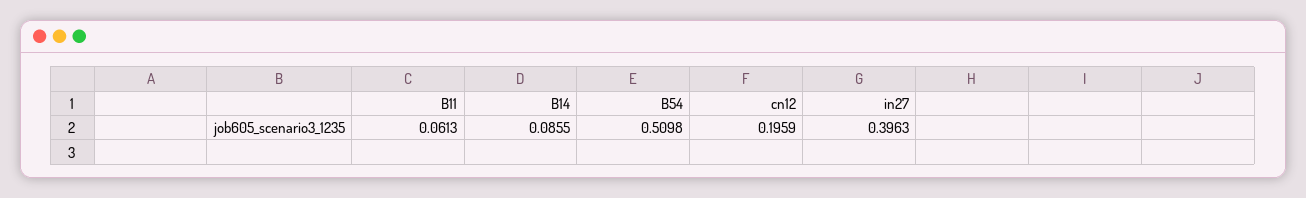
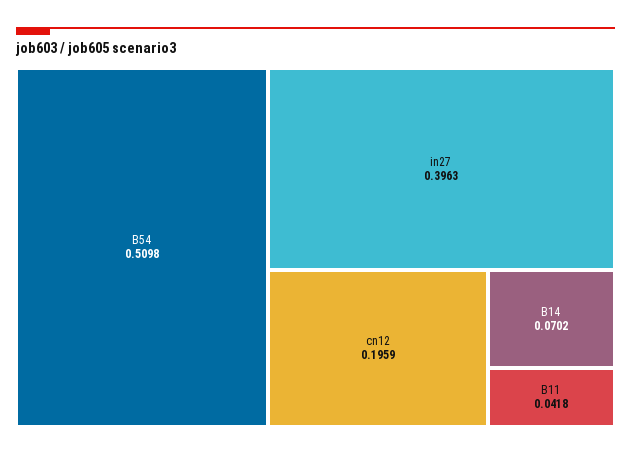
B11: 0.0613 -> 0.0418
B14: 0.0855 -> 0.0702

